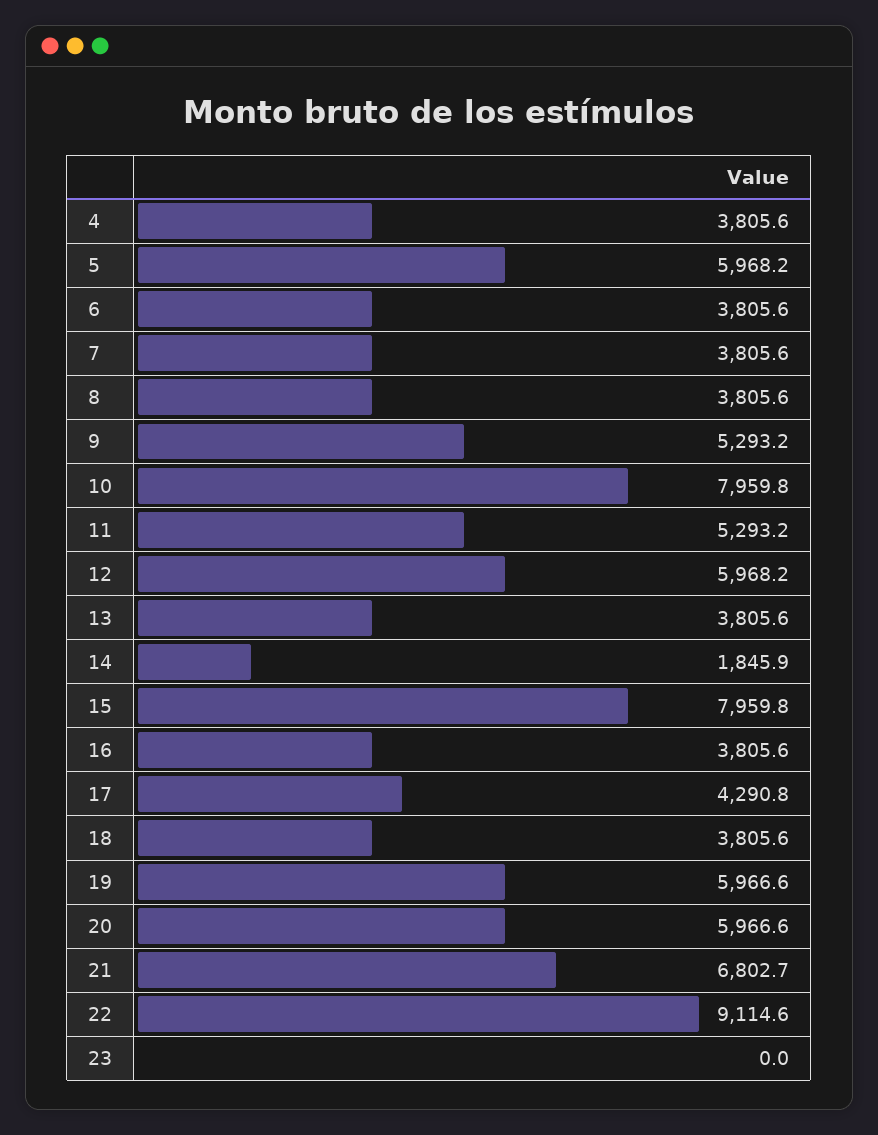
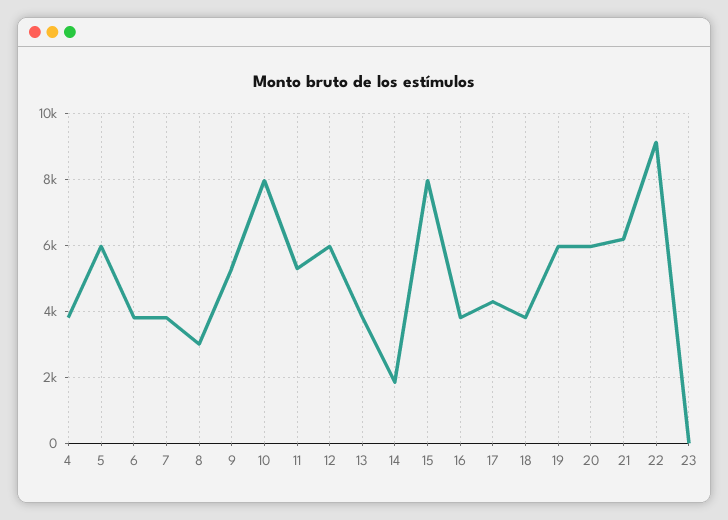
8: 3805.6 -> 3000
21: 6802.7 -> 6200

